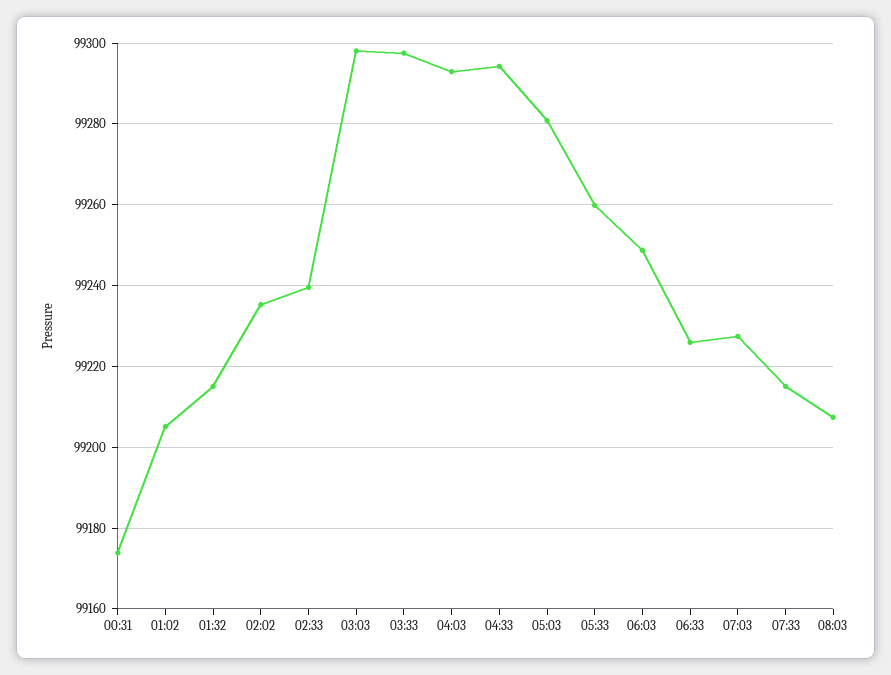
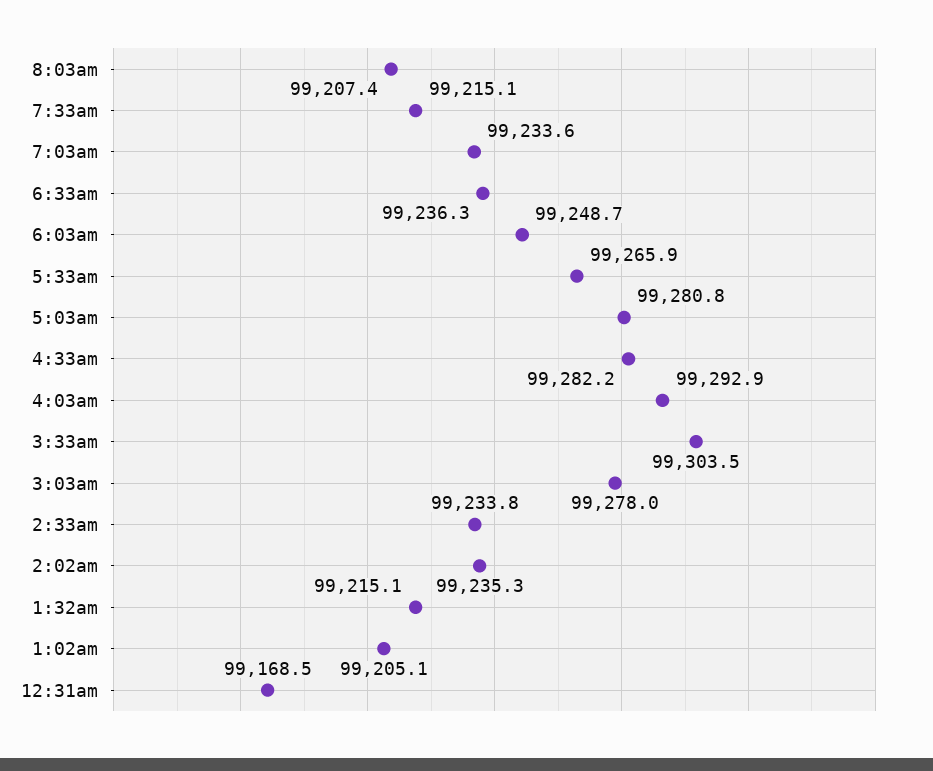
00:31: 99174 -> 99168.5
02:33: 99240 -> 99233.8
03:03: 99298 -> 99278
03:33: 99298 -> 99303.5
04:33: 99294 -> 99282.2
05:33: 99260 -> 99265.9
06:33: 99226 -> 99236.3
07:03: 99228 -> 99233.6

